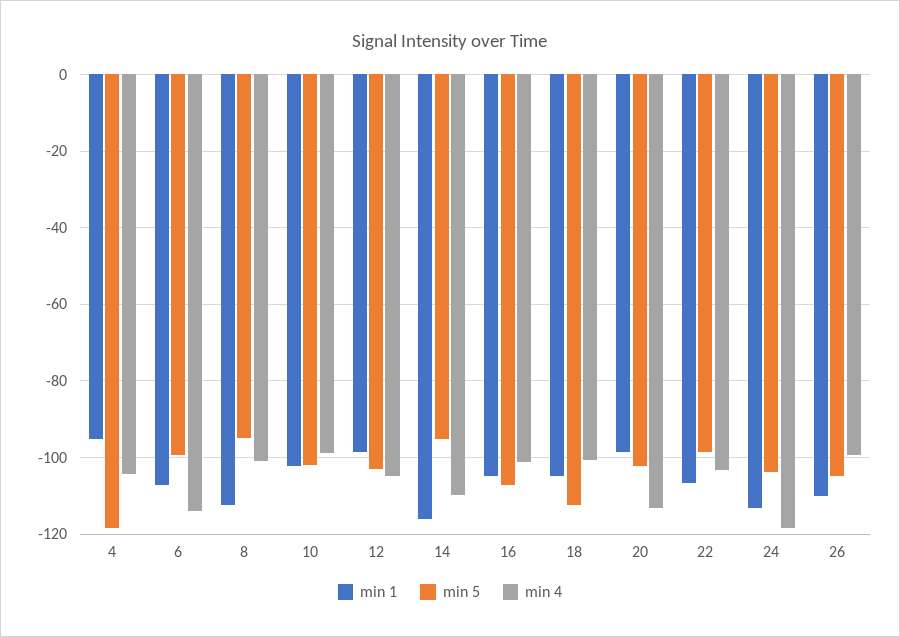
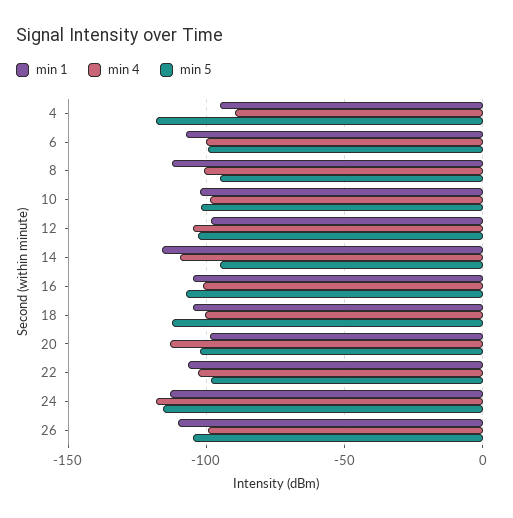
min 4, 4: -104 -> -90
min 4, 6: -114 -> -100
min 5, 24: -104 -> -115

